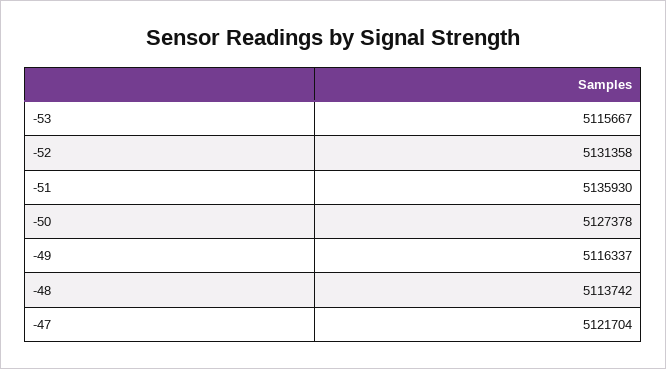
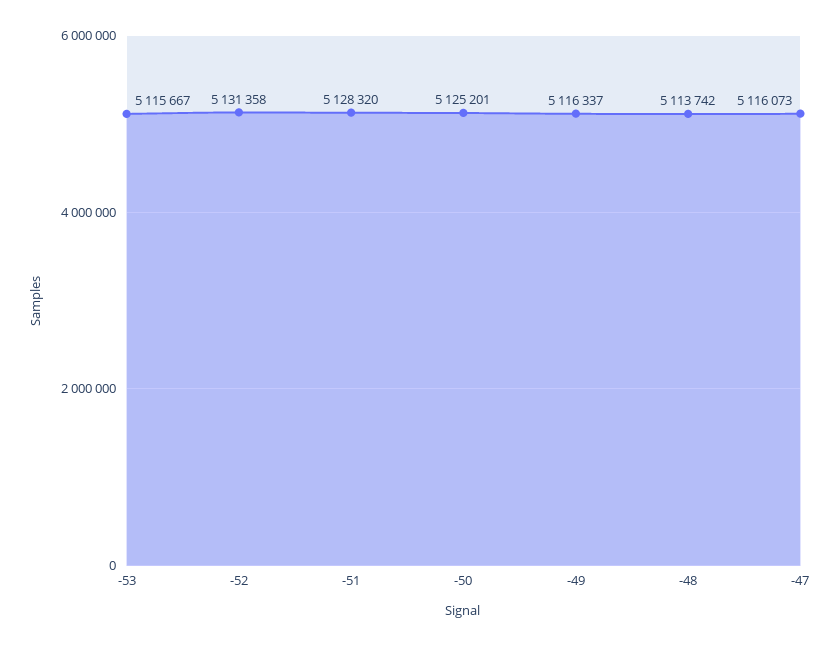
-51: 5135930 -> 5128320
-50: 5127378 -> 5125201
-47: 5121704 -> 5116073

